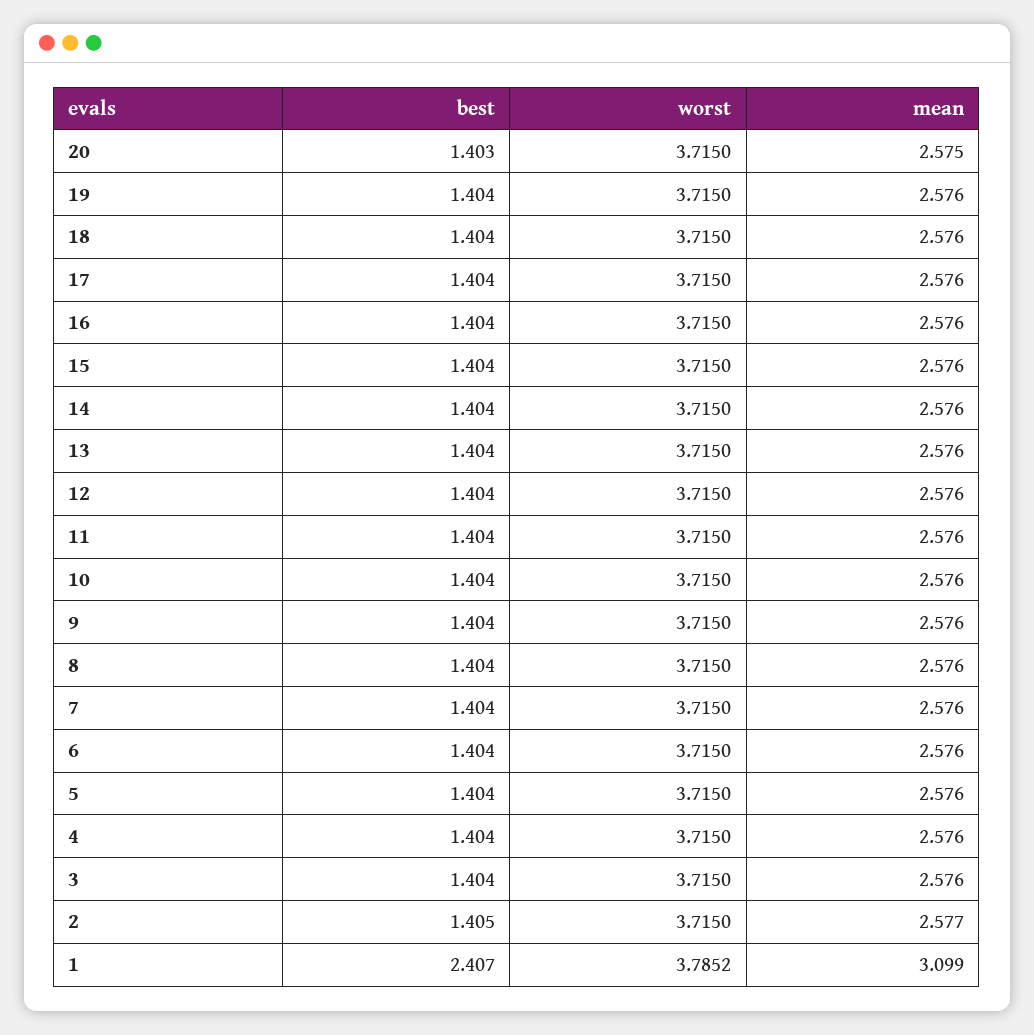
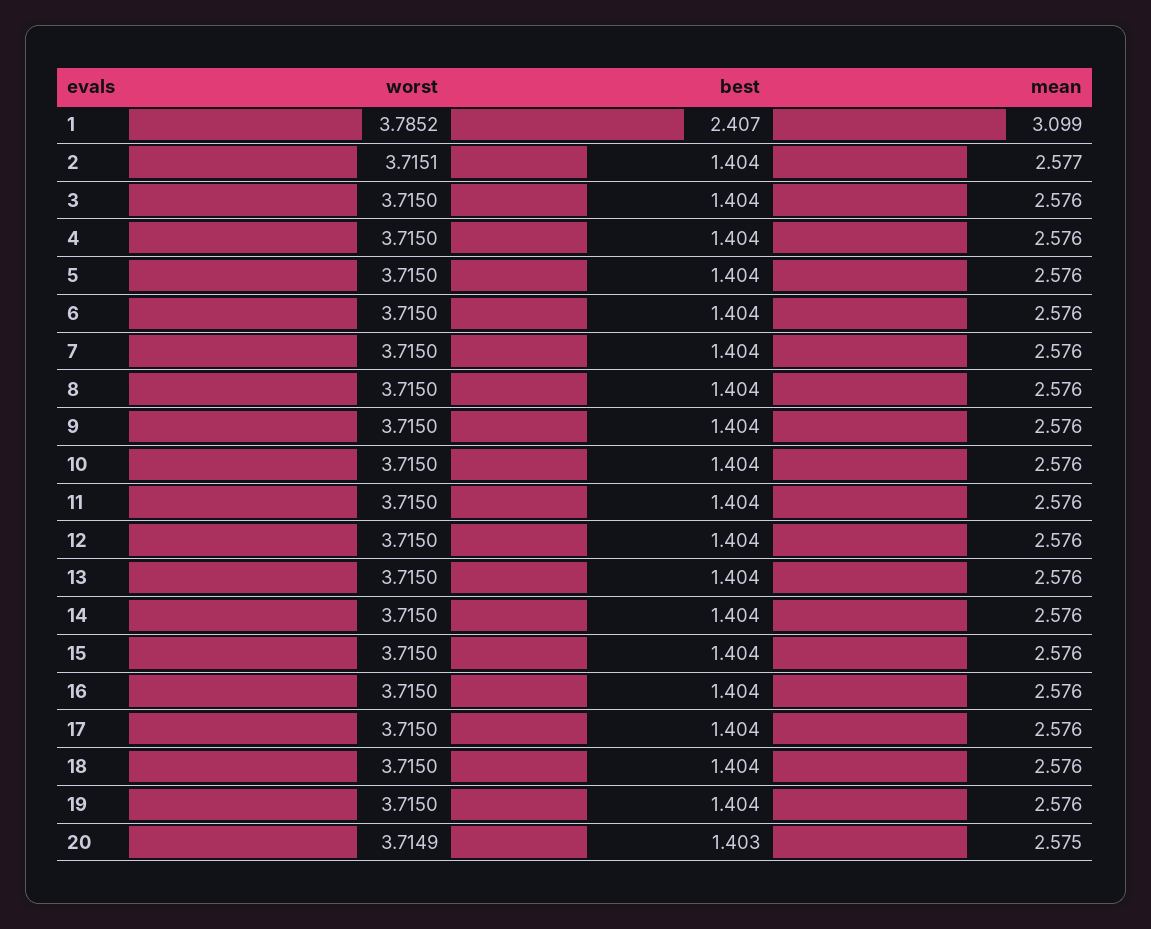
worst, 20: 3.715 -> 3.7149
best, 2: 1.405 -> 1.404
worst, 2: 3.715 -> 3.7151

